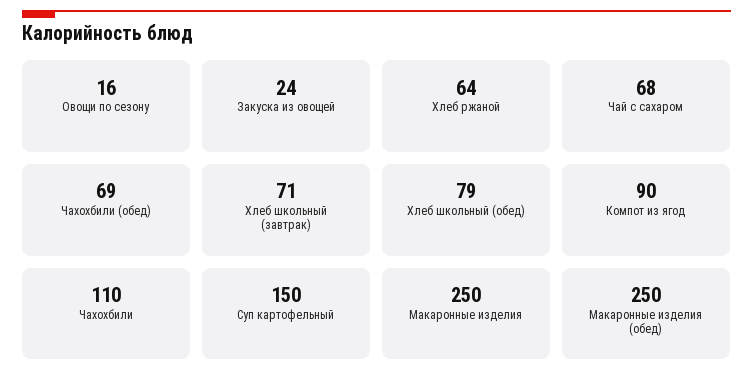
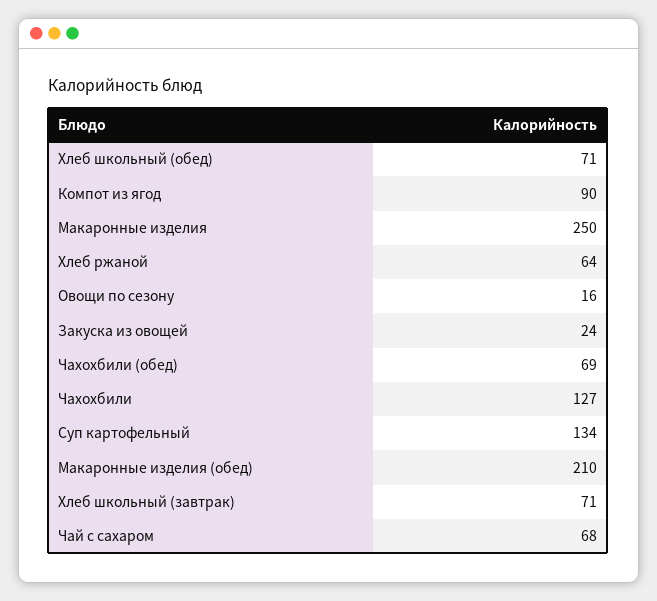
Хлеб школьный (обед): 79 -> 71
Чахохбили: 110 -> 127
Суп картофельный: 150 -> 134
Макаронные изделия (обед): 250 -> 210

